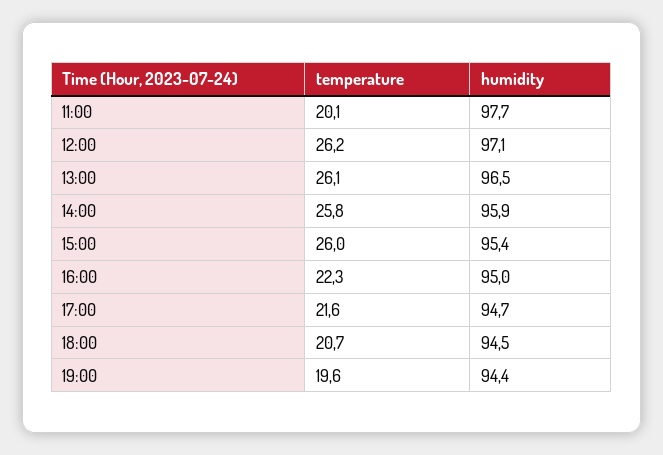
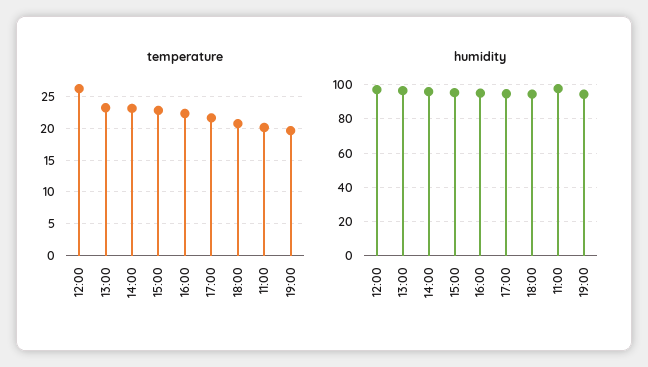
temperature, 13:00: 26.1 -> 23
temperature, 14:00: 25.8 -> 23
temperature, 15:00: 26 -> 23

